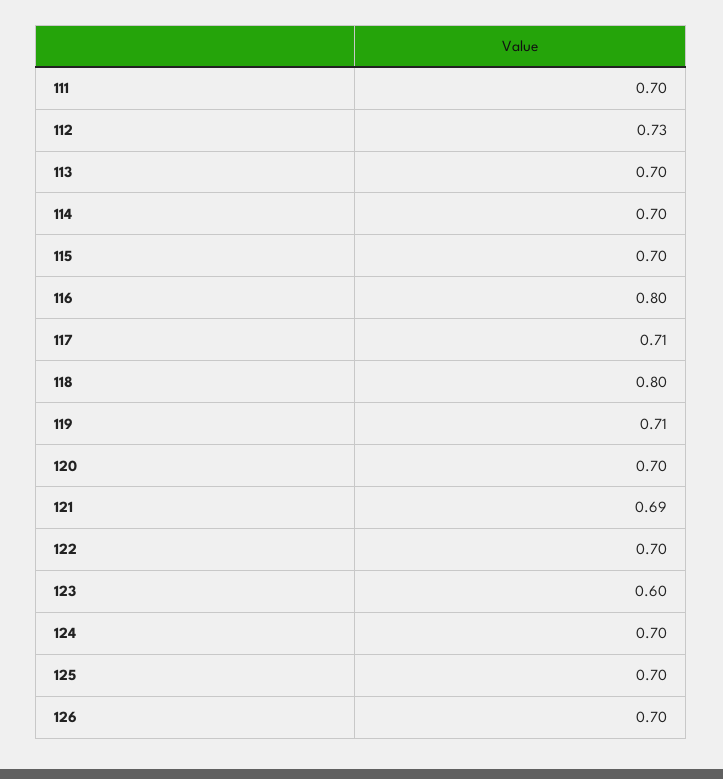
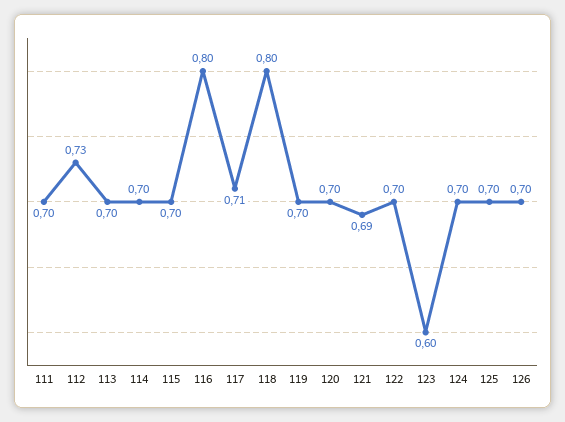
119: 0.71 -> 0.7

